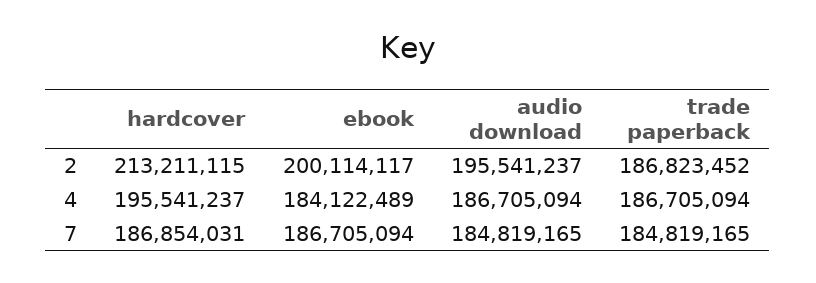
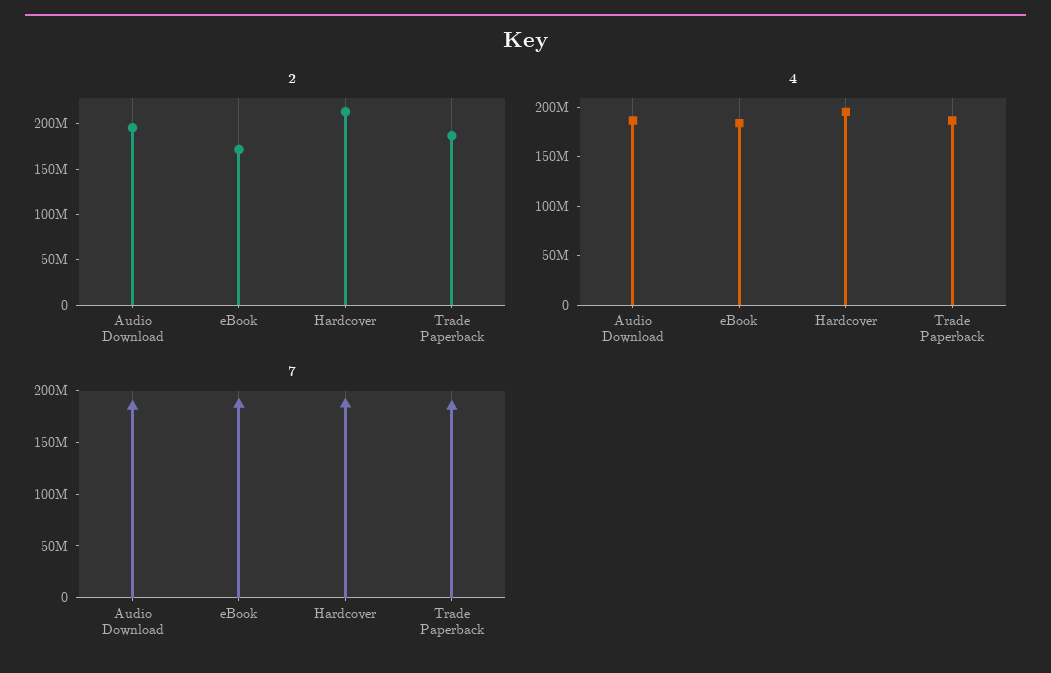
2, ebook: 200114117 -> 170000000

